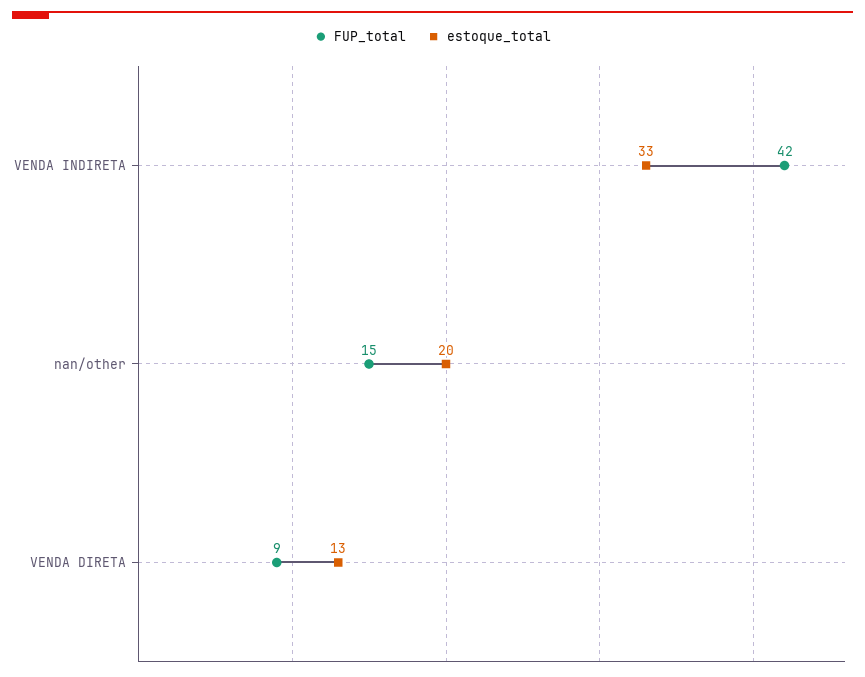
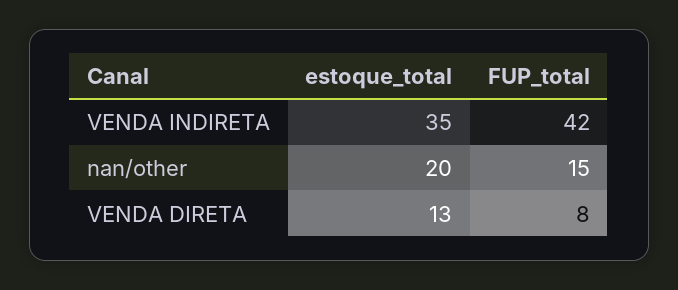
estoque_total, VENDA INDIRETA: 33 -> 35
FUP_total, VENDA DIRETA: 9 -> 8

